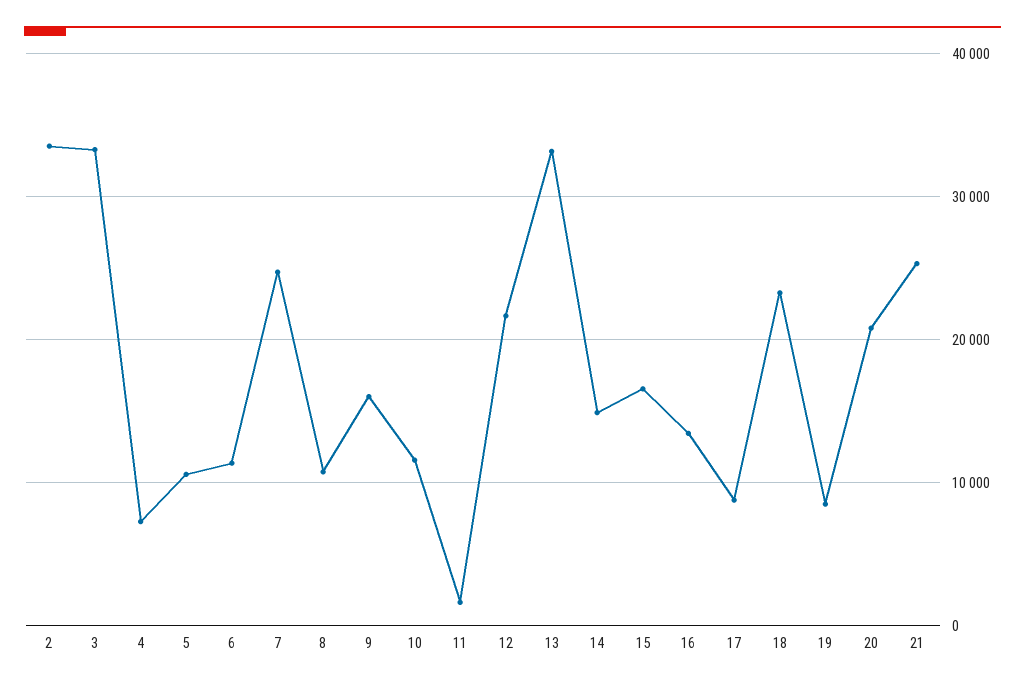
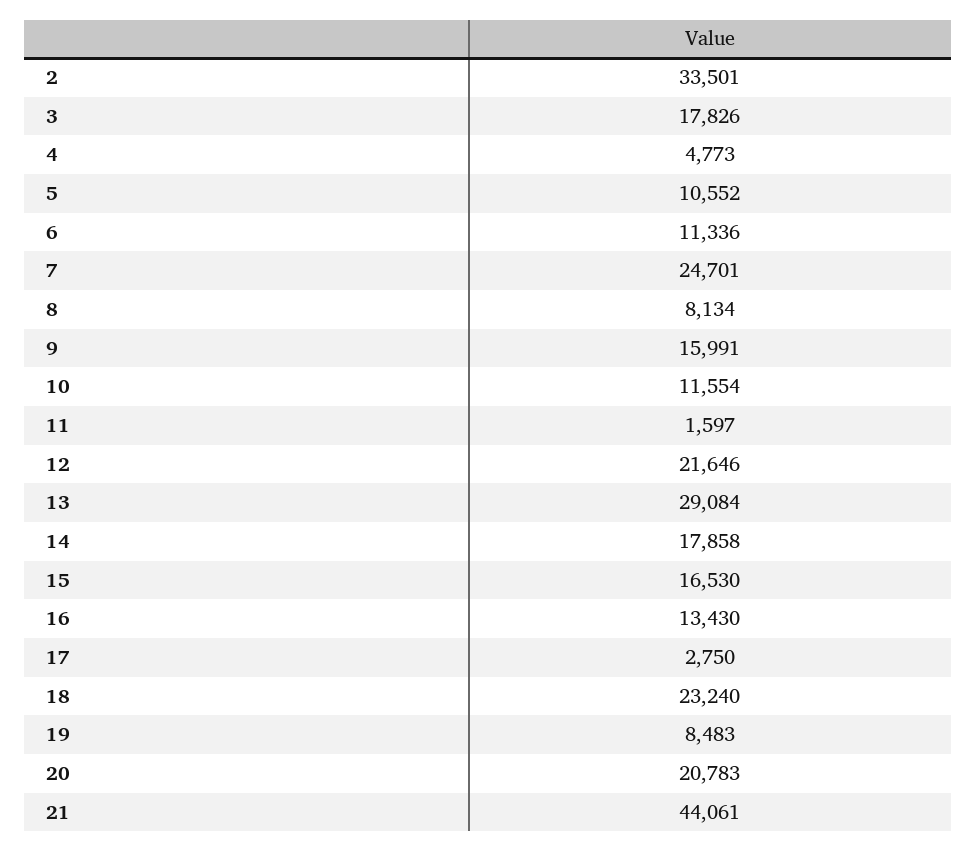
3: 33000 -> 17826
4: 7000 -> 4773
8: 11000 -> 8134
13: 33000 -> 29084
14: 15000 -> 17858
17: 9000 -> 2750
21: 25000 -> 44061

